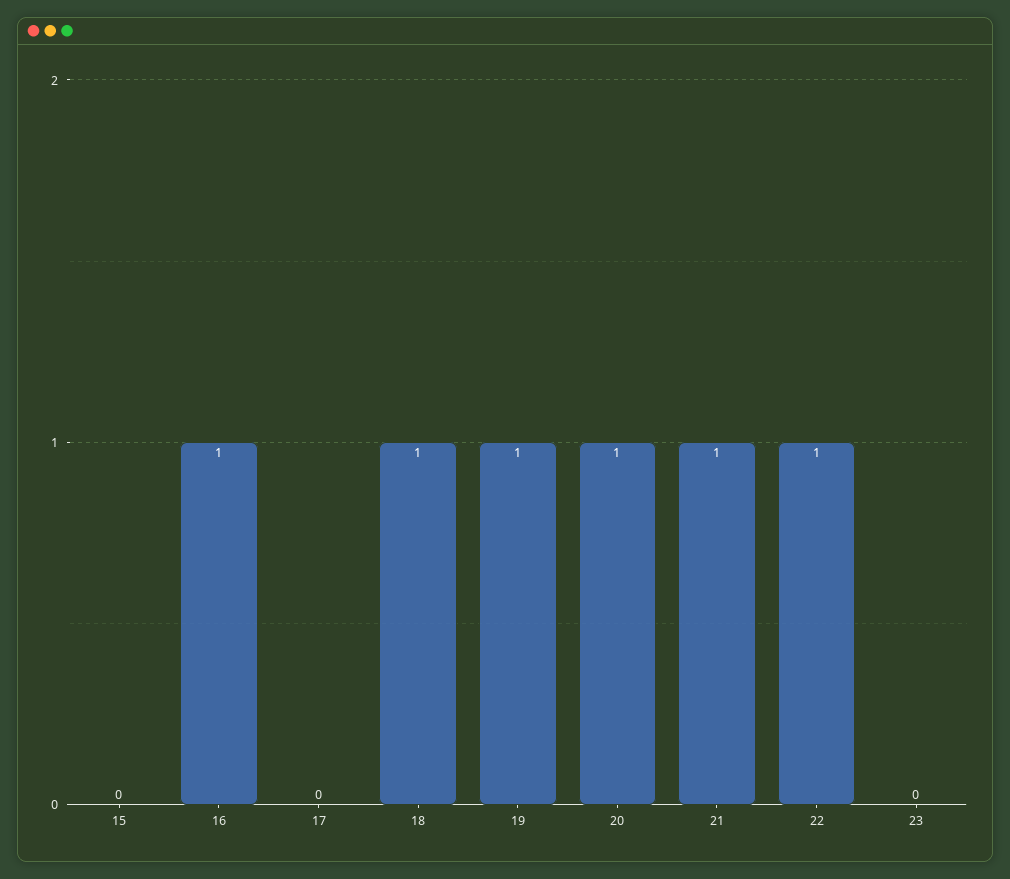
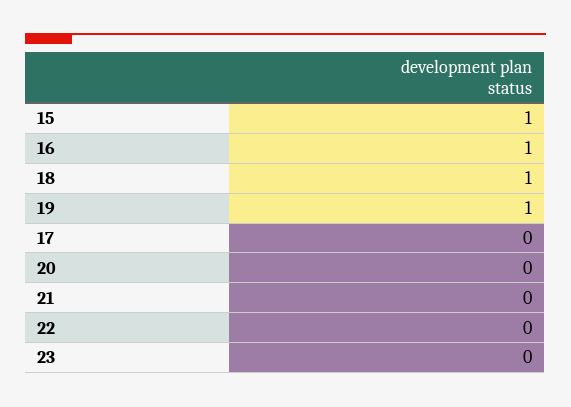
15: 0 -> 1
20: 1 -> 0
21: 1 -> 0
22: 1 -> 0

